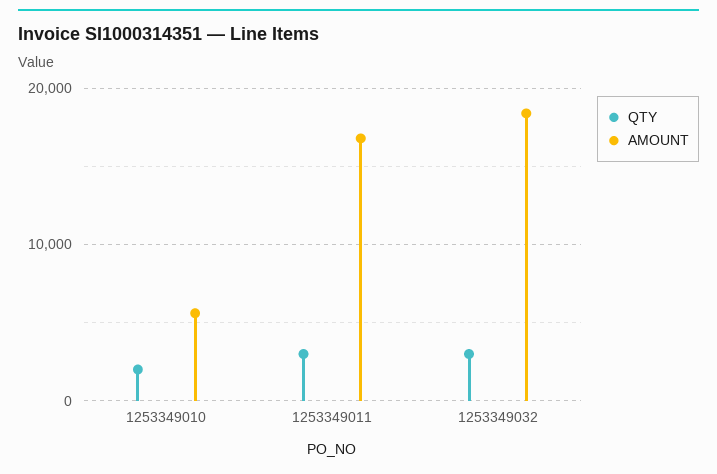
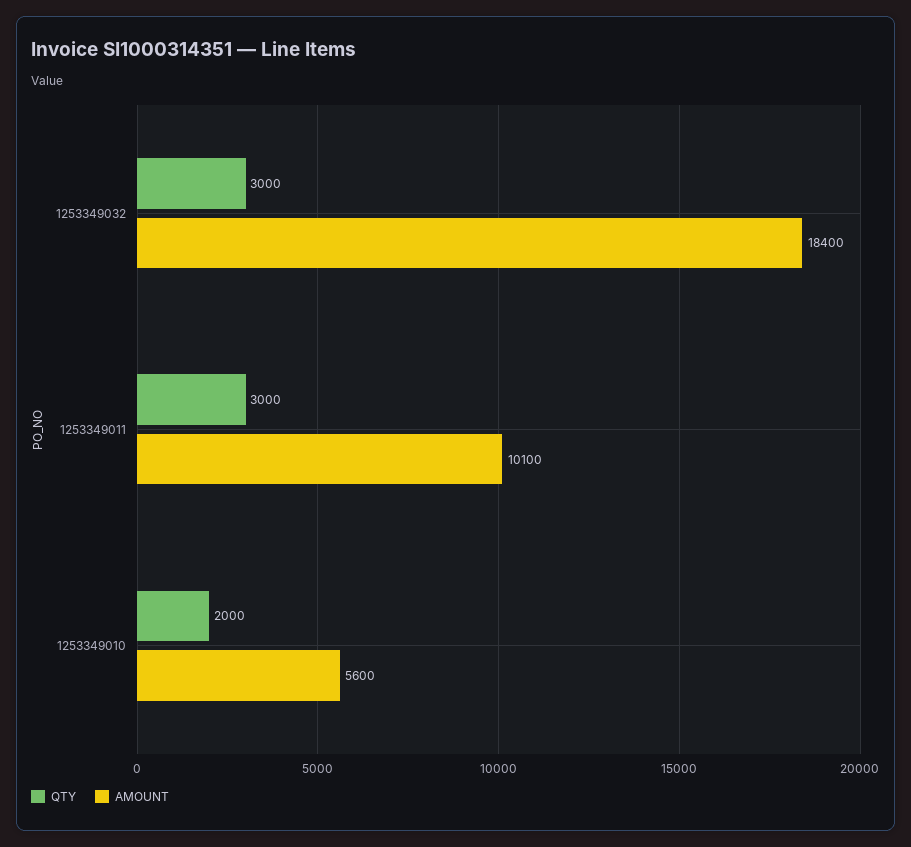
AMOUNT, 1253349011: 17000 -> 10100

